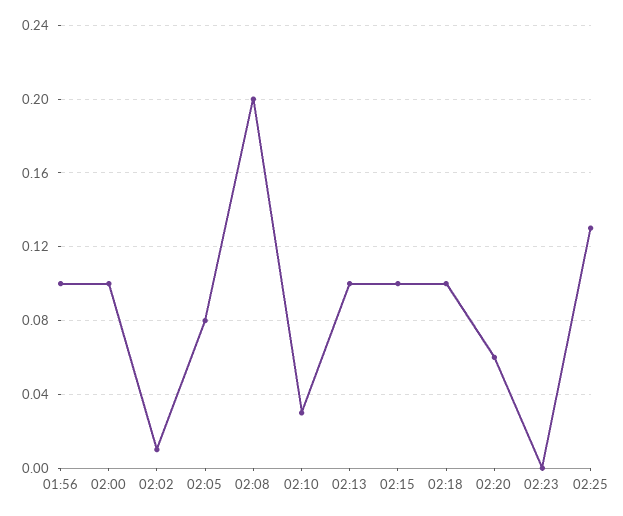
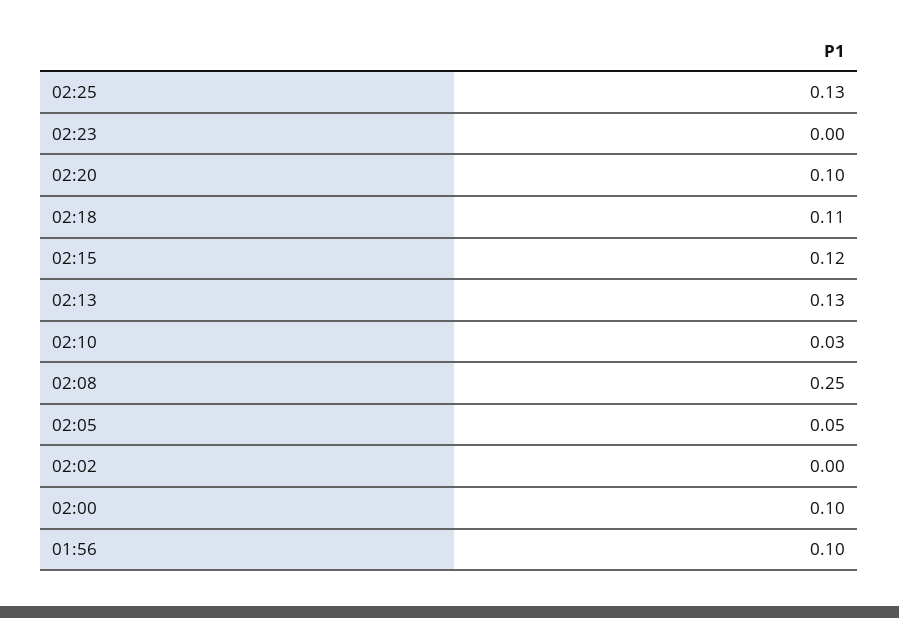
02:02: 0.01 -> 0
02:05: 0.08 -> 0.05
02:08: 0.2 -> 0.25
02:13: 0.1 -> 0.13
02:15: 0.1 -> 0.12
02:18: 0.1 -> 0.11
02:20: 0.06 -> 0.1

